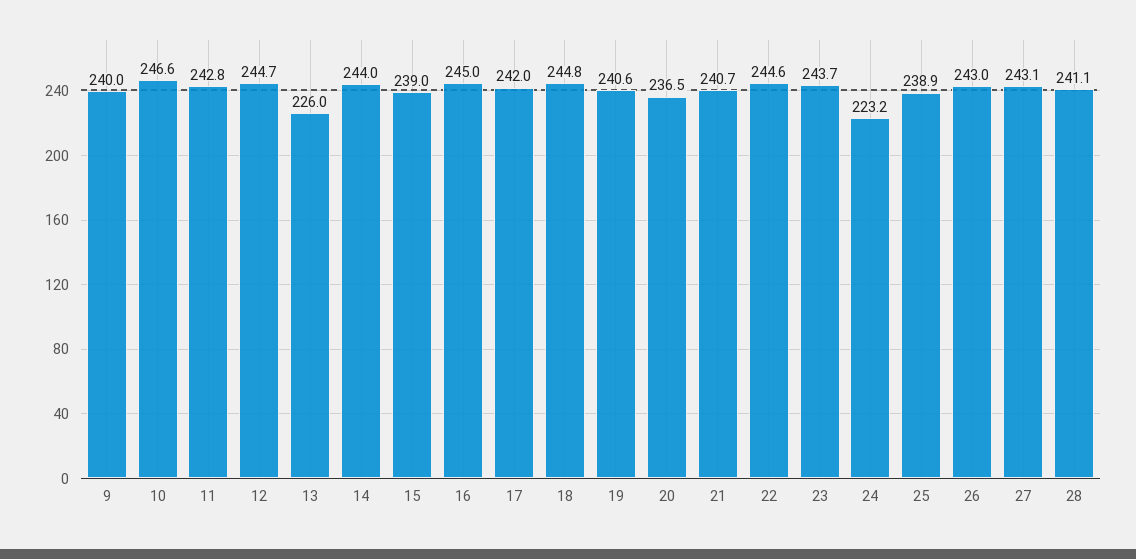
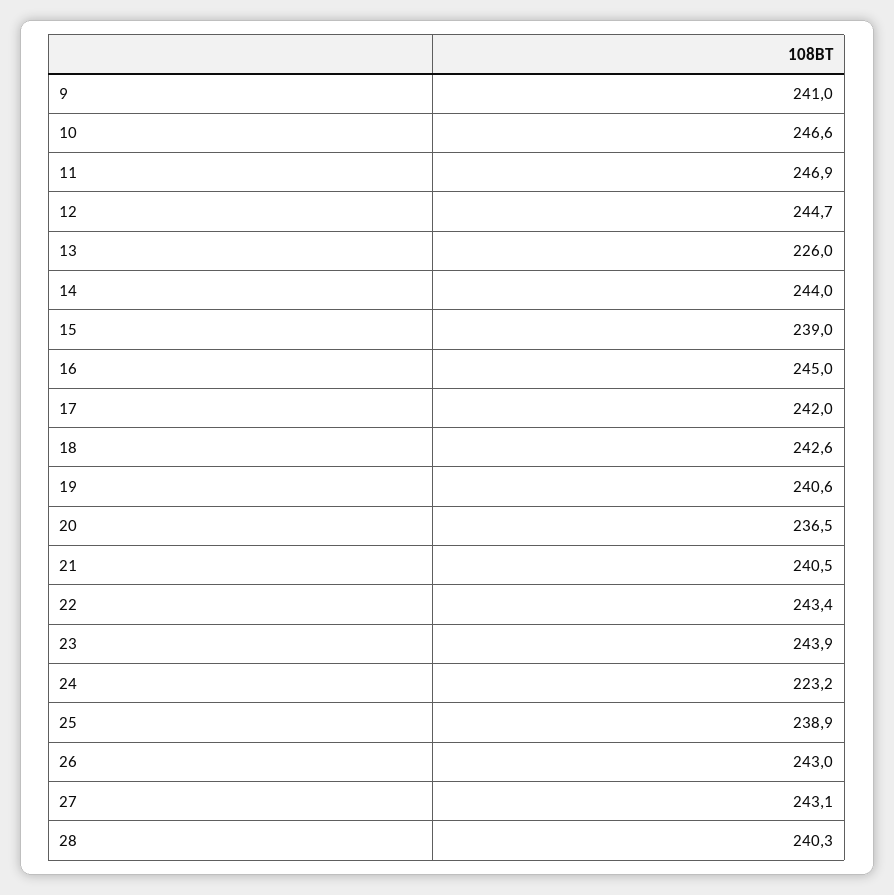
9: 240 -> 241
11: 242.8 -> 246.9
18: 244.8 -> 242.6
21: 240.7 -> 240.5
22: 244.6 -> 243.4
23: 243.7 -> 243.9
28: 241.1 -> 240.3

